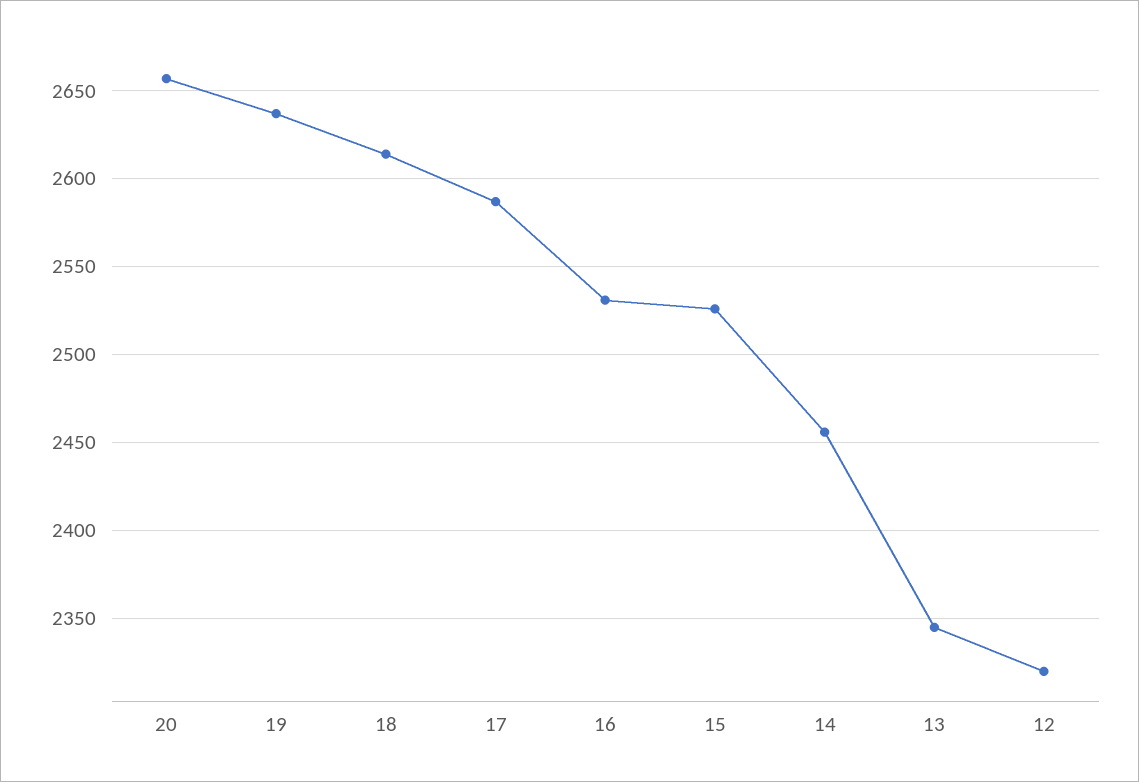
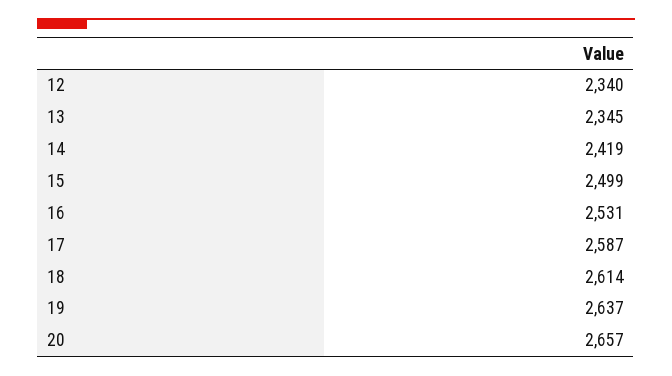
15: 2525 -> 2499
14: 2455 -> 2419
12: 2320 -> 2340

